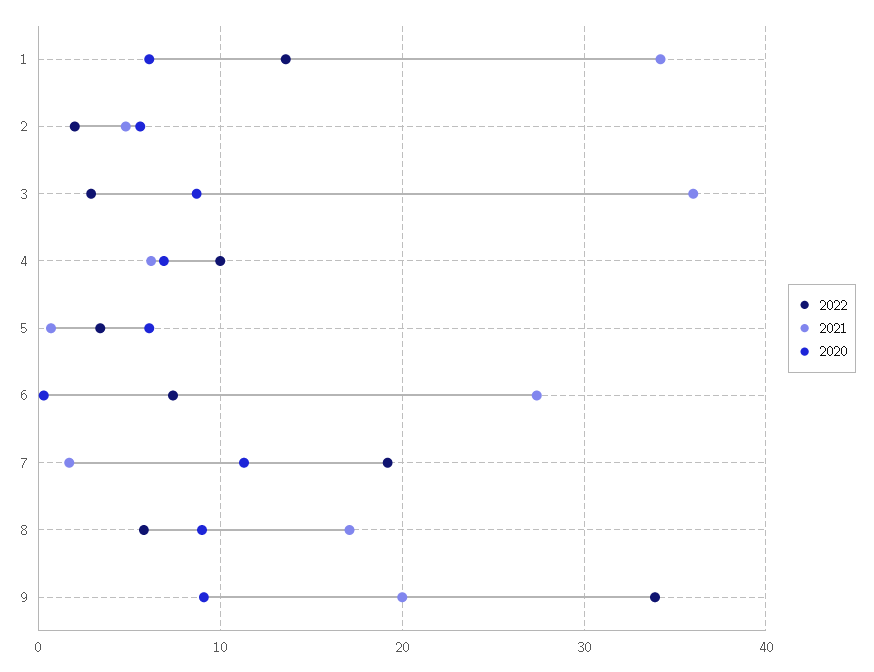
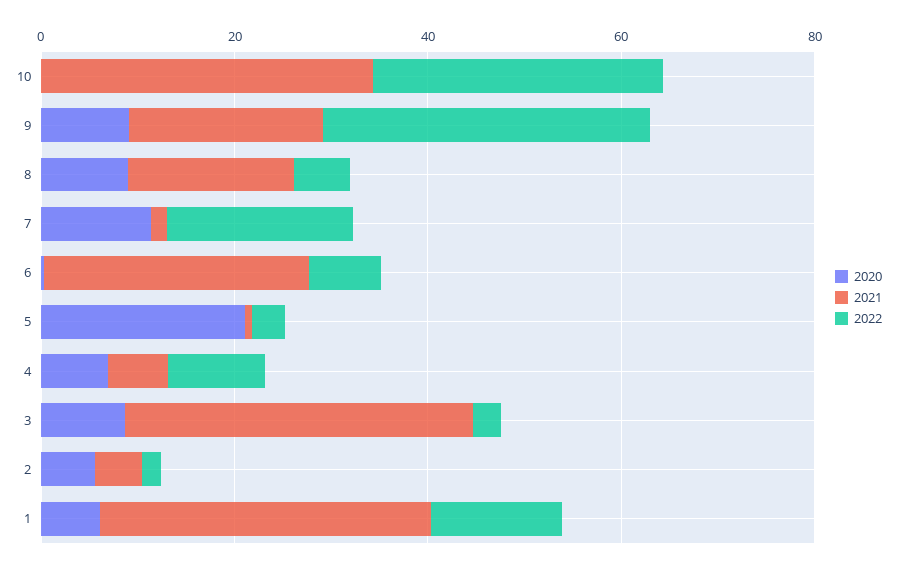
2020, 5: 6 -> 20
2020, 10: none -> 0
2021, 10: none -> 35
2022, 10: none -> 30

